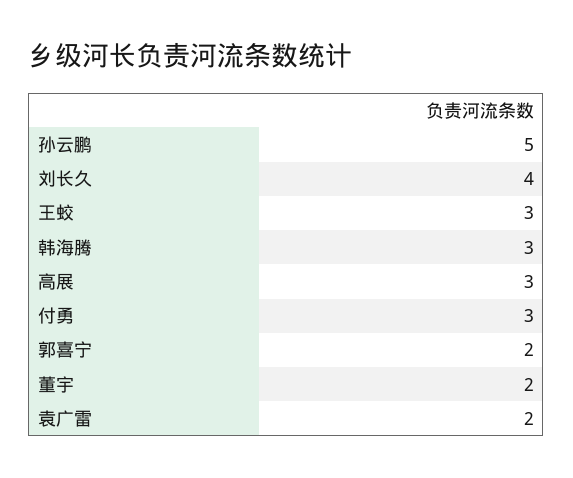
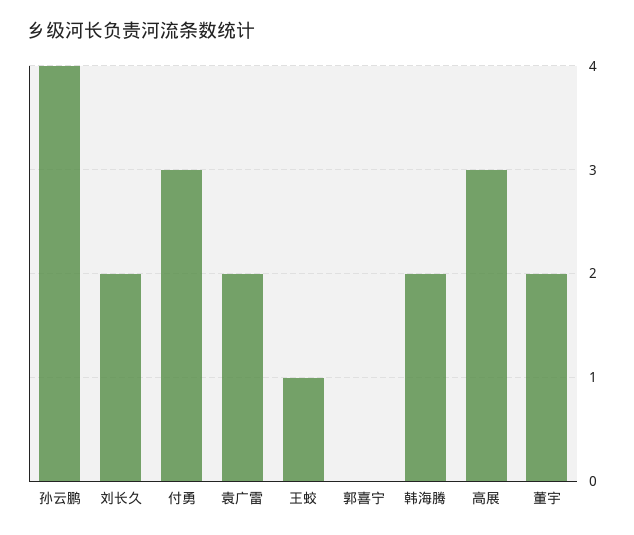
孙云鹏: 5 -> 4
刘长久: 4 -> 2
王蛟: 3 -> 1
韩海腾: 3 -> 2
郭喜宁: 2 -> 0

